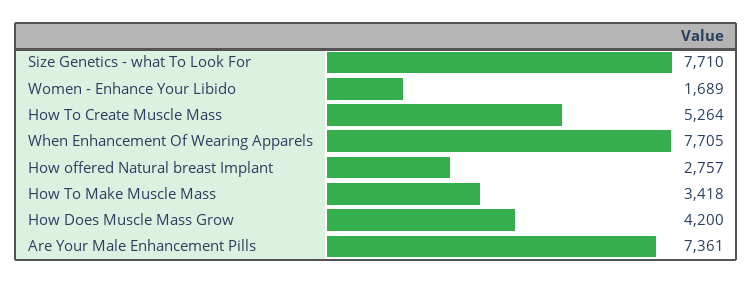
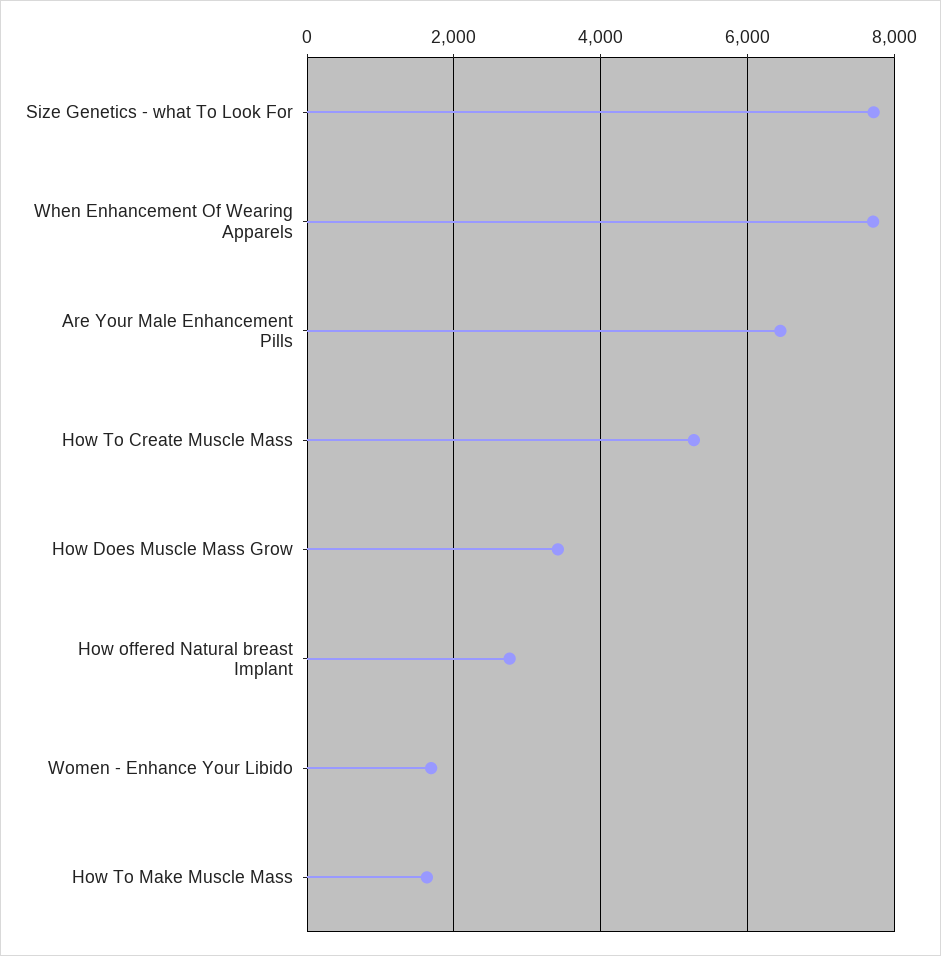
How To Make Muscle Mass: 3418 -> 1600
How Does Muscle Mass Grow: 4200 -> 3400
Are Your Male Enhancement Pills: 7361 -> 6400

